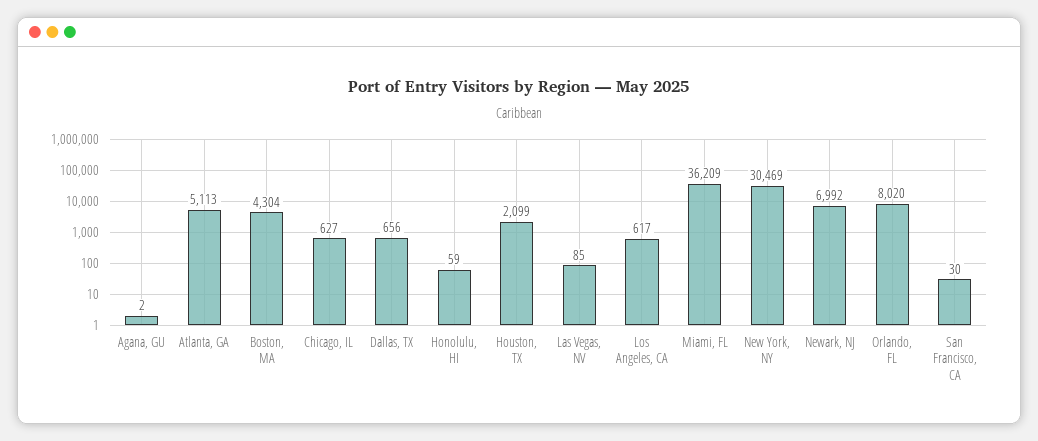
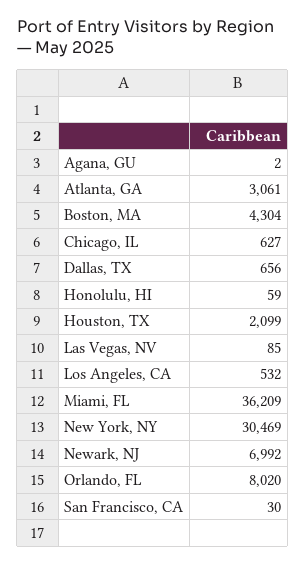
Atlanta, GA: 5113 -> 3061
Los Angeles, CA: 617 -> 532

